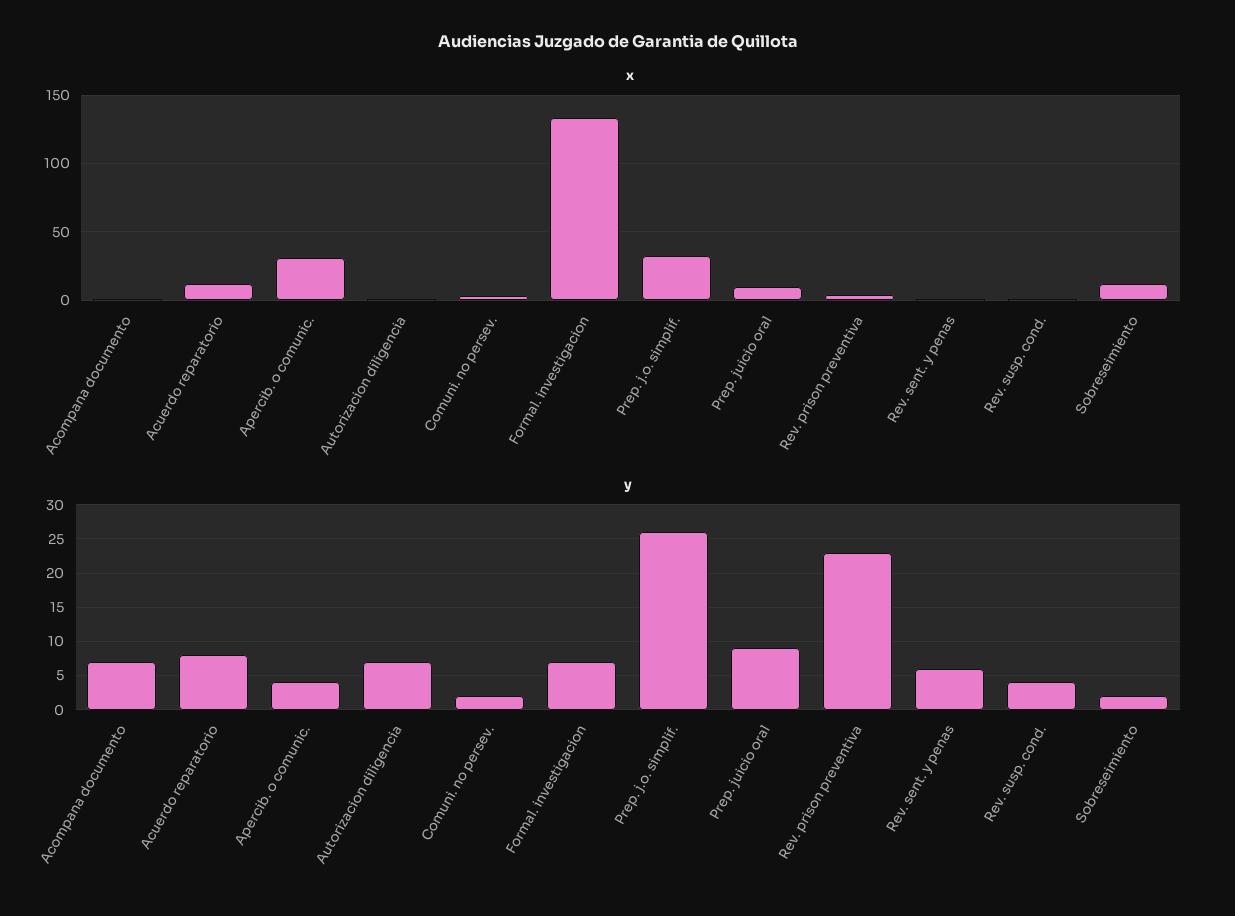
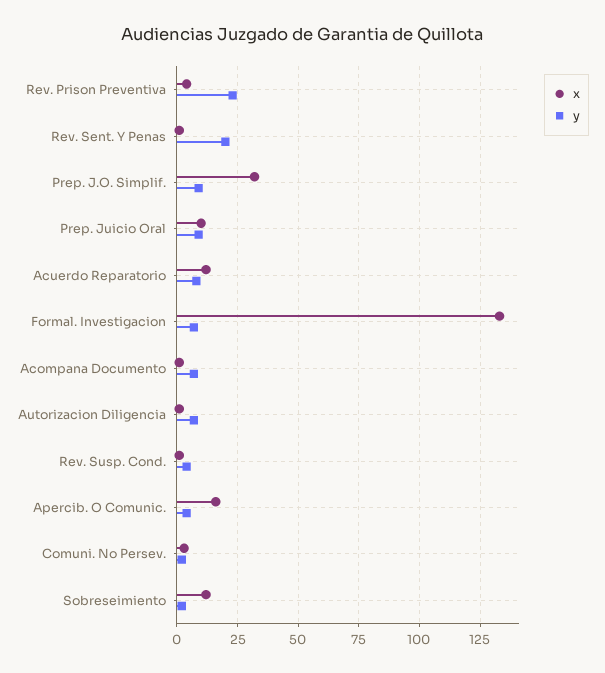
x, Apercib. o comunic.: 30 -> 15
y, Prep. j.o. simplif.: 26 -> 10
y, Rev. sent. y penas: 6 -> 20

